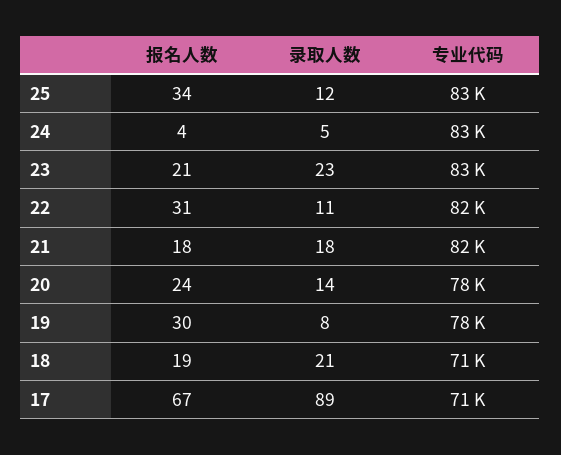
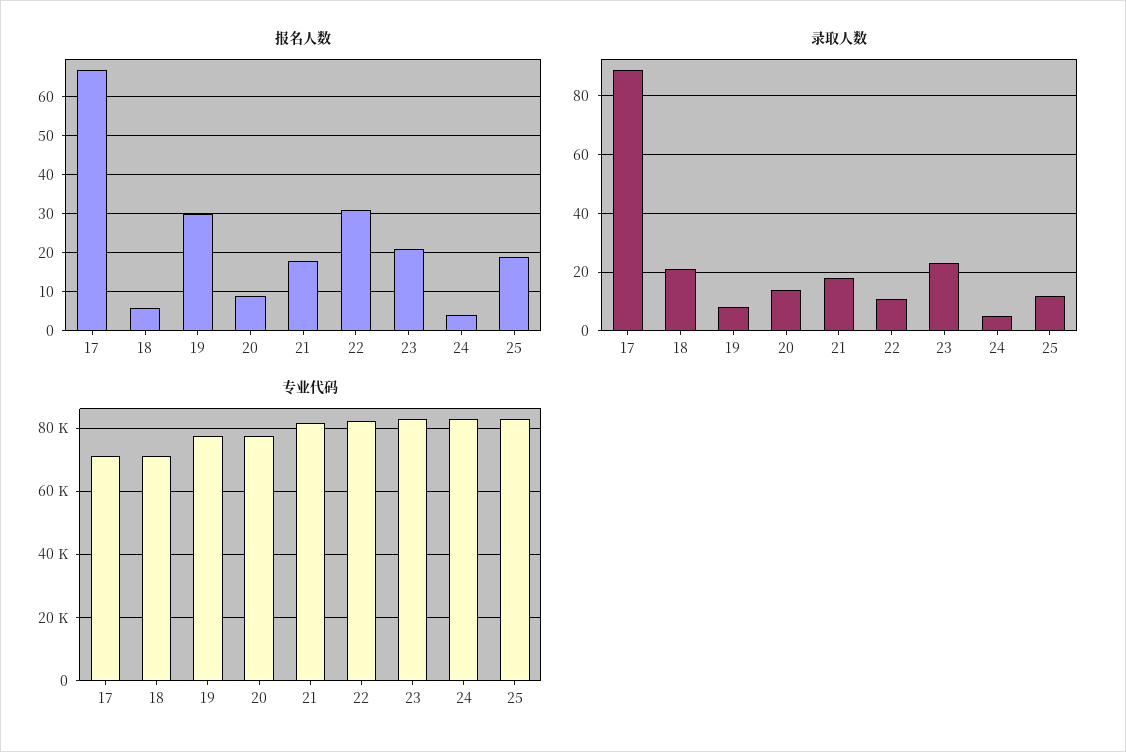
报名人数, 25: 34 -> 20
报名人数, 20: 24 -> 10
报名人数, 18: 19 -> 5

